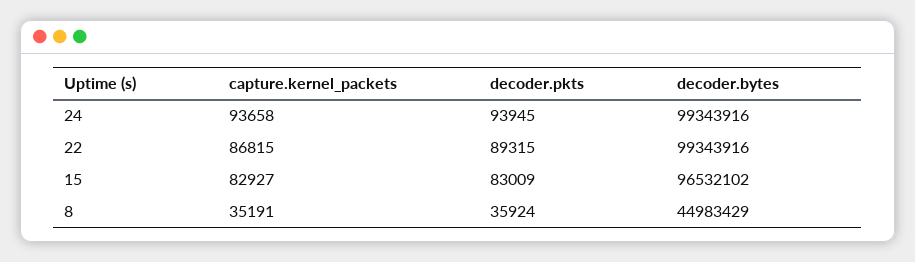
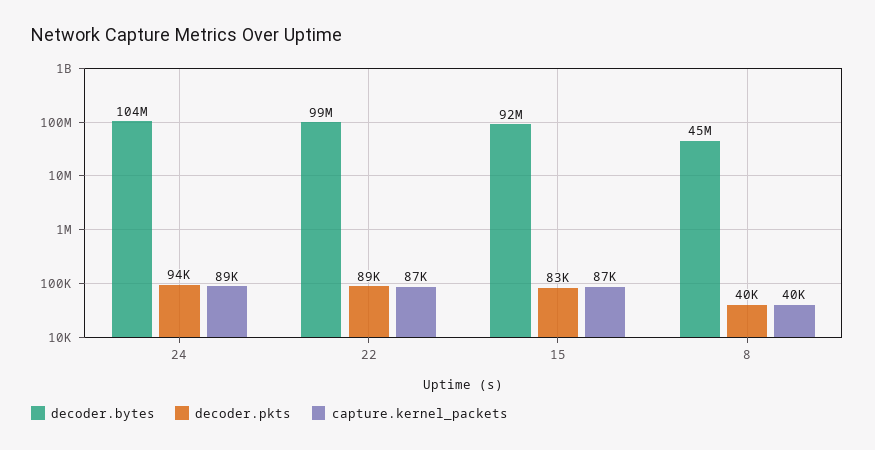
capture.kernel_packets, 24: 93658 -> 89000
decoder.bytes, 24: 99343916 -> 104000000
capture.kernel_packets, 15: 82927 -> 87000
decoder.bytes, 15: 96532102 -> 92000000
capture.kernel_packets, 8: 35191 -> 40000
decoder.pkts, 8: 35924 -> 40000

